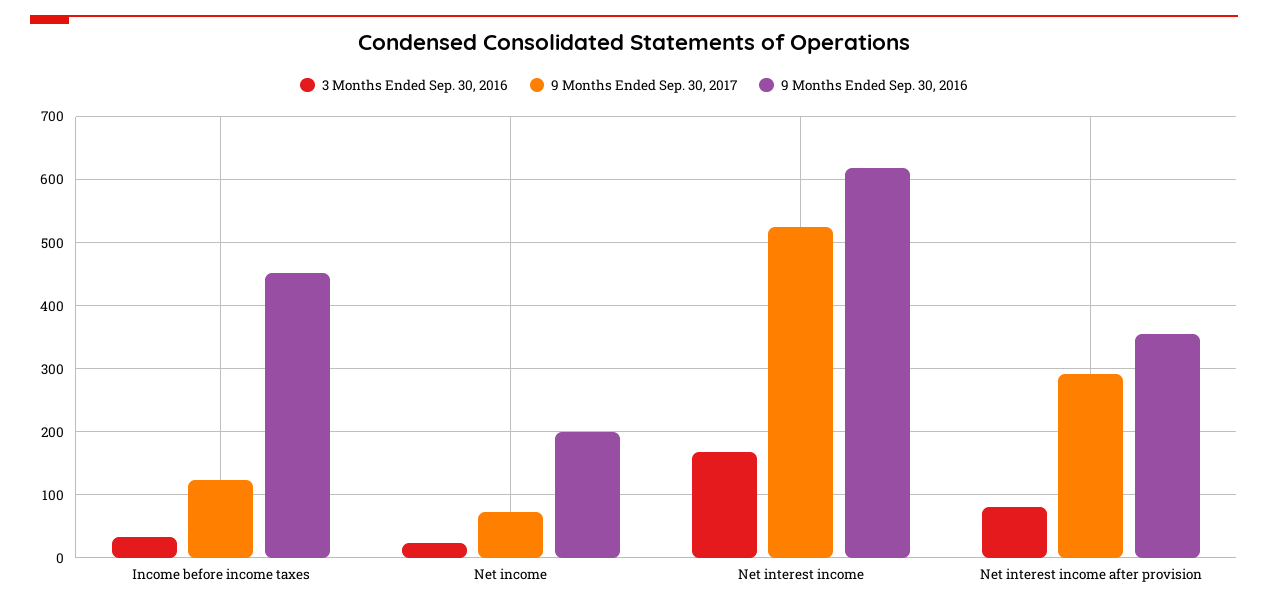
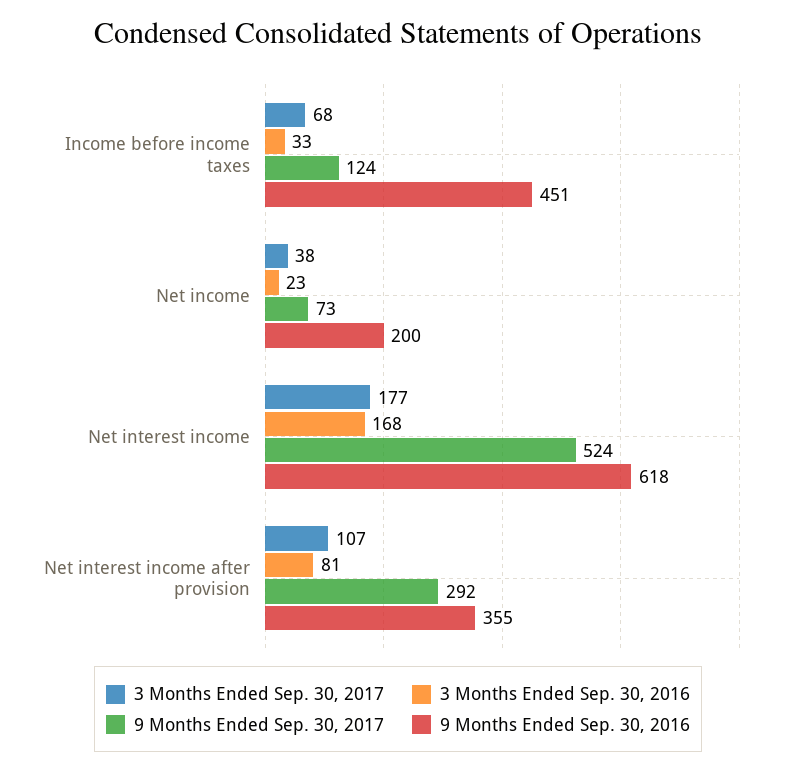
3 Months Ended Sep. 30, 2017, Income before income taxes: none -> 68
3 Months Ended Sep. 30, 2017, Net income: none -> 38
3 Months Ended Sep. 30, 2017, Net interest income: none -> 177
3 Months Ended Sep. 30, 2017, Net interest income after provision: none -> 107

